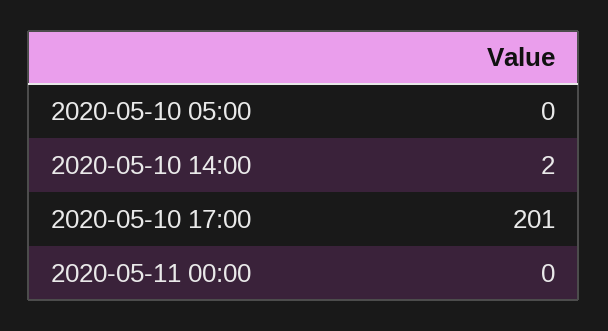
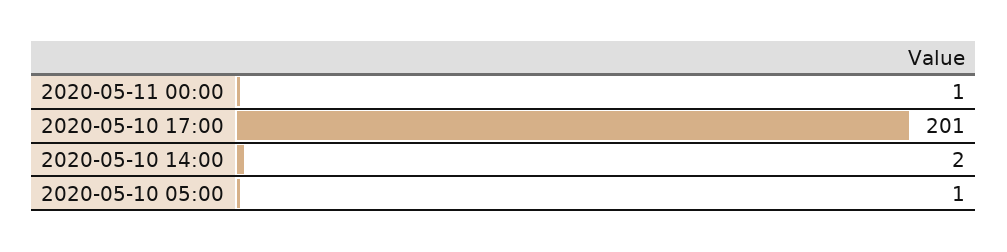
2020-05-10 05:00: 0 -> 1
2020-05-11 00:00: 0 -> 1

